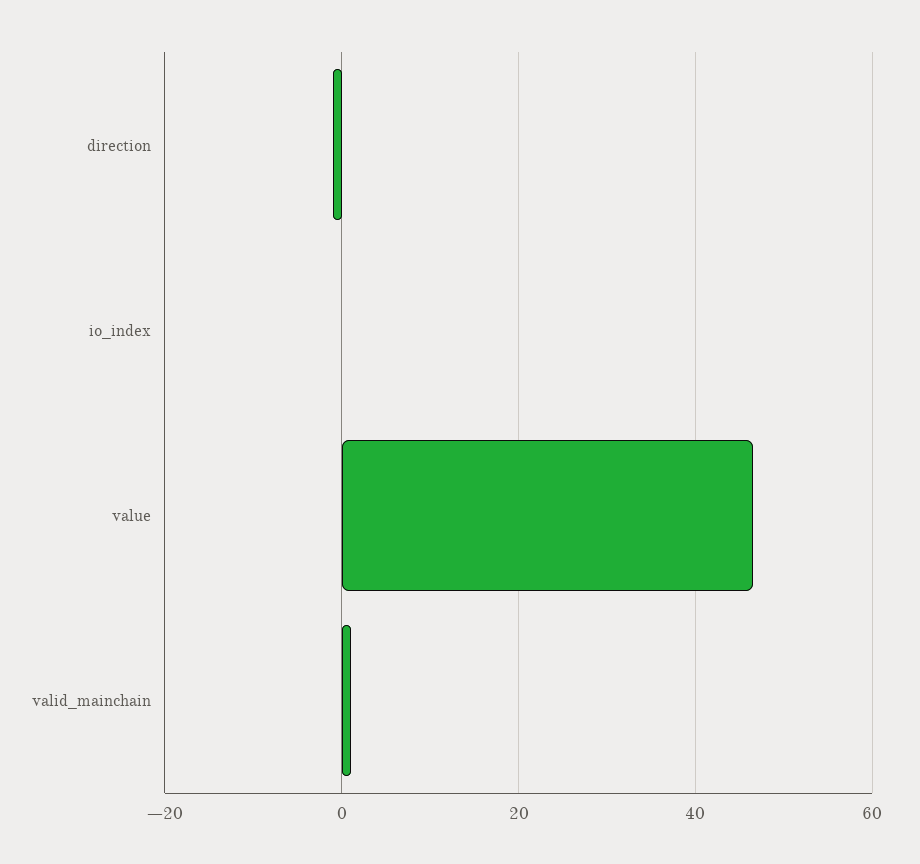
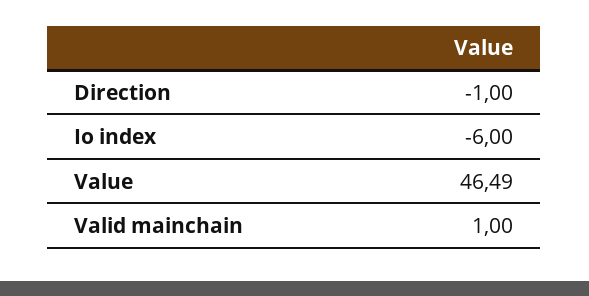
io_index: 0 -> -6

